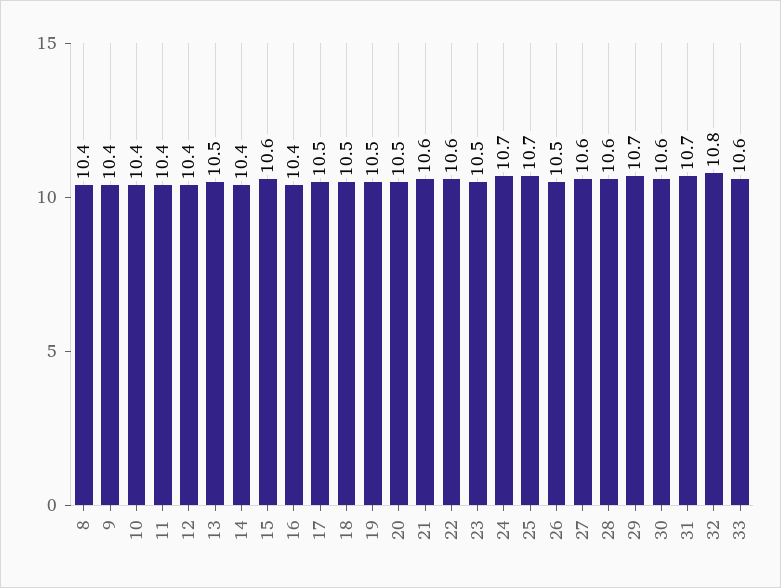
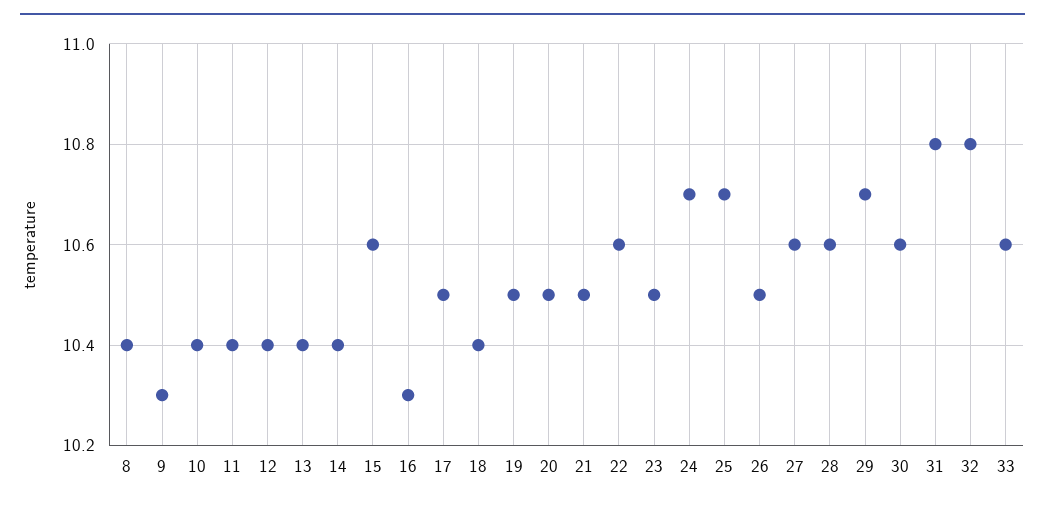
9: 10.4 -> 10.3
13: 10.5 -> 10.4
16: 10.4 -> 10.3
18: 10.5 -> 10.4
21: 10.6 -> 10.5
31: 10.7 -> 10.8

